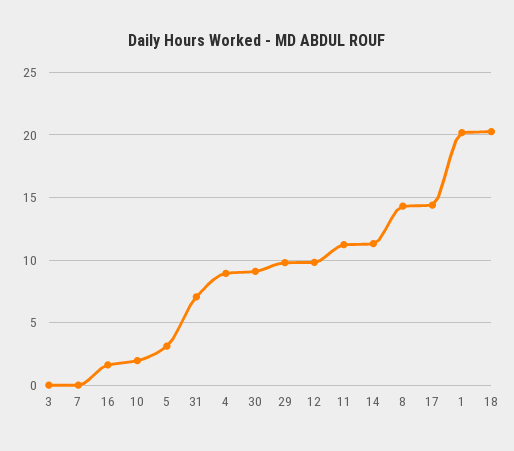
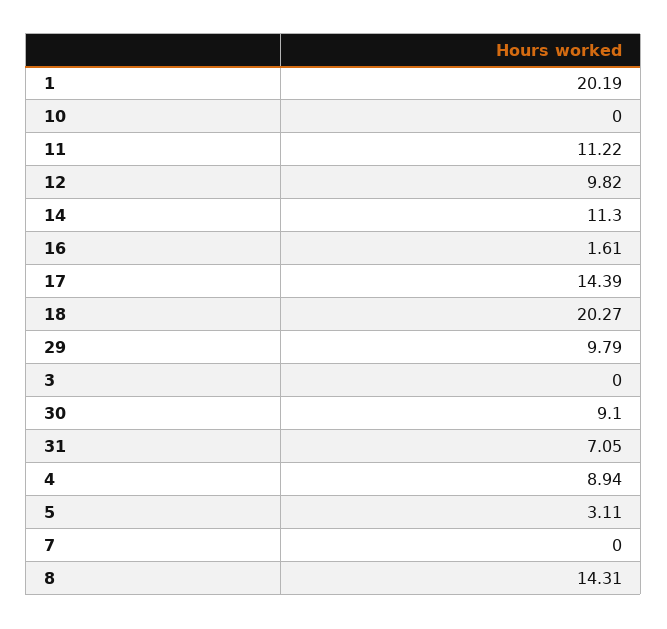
10: 2 -> 0

